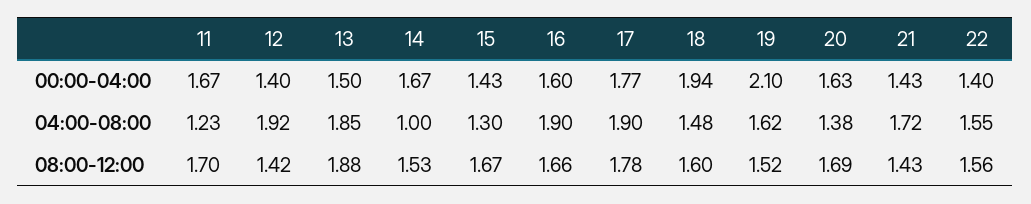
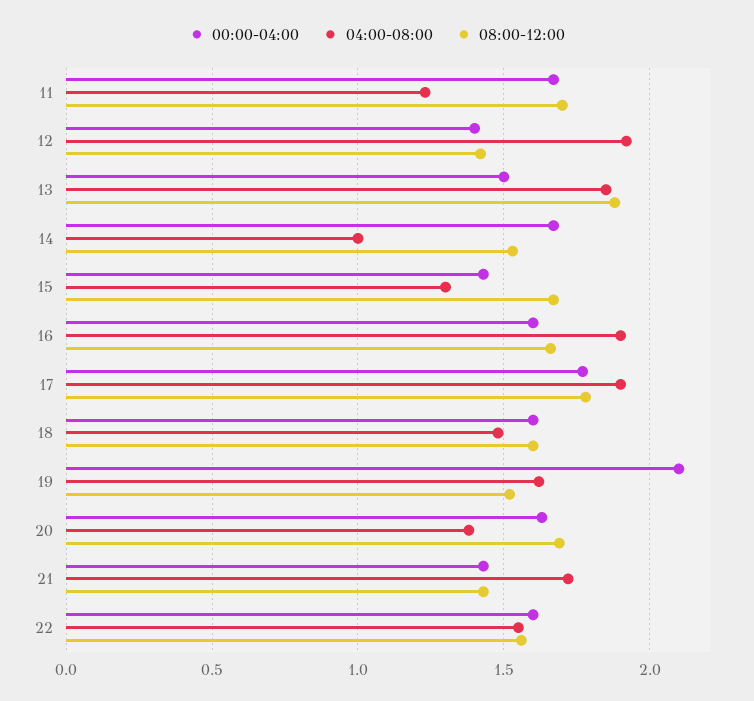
00:00-04:00, 18: 1.94 -> 1.6
00:00-04:00, 22: 1.4 -> 1.6

